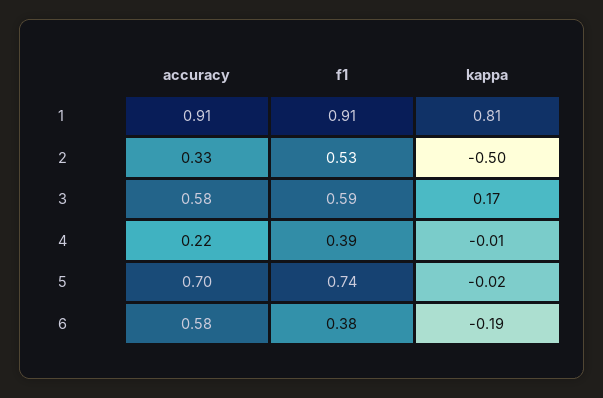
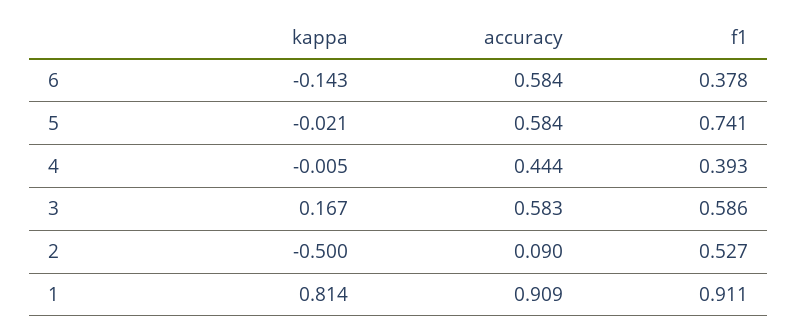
accuracy, 2: 0.33 -> 0.09
accuracy, 4: 0.22 -> 0.444
accuracy, 5: 0.7 -> 0.584
kappa, 6: -0.19 -> -0.143

